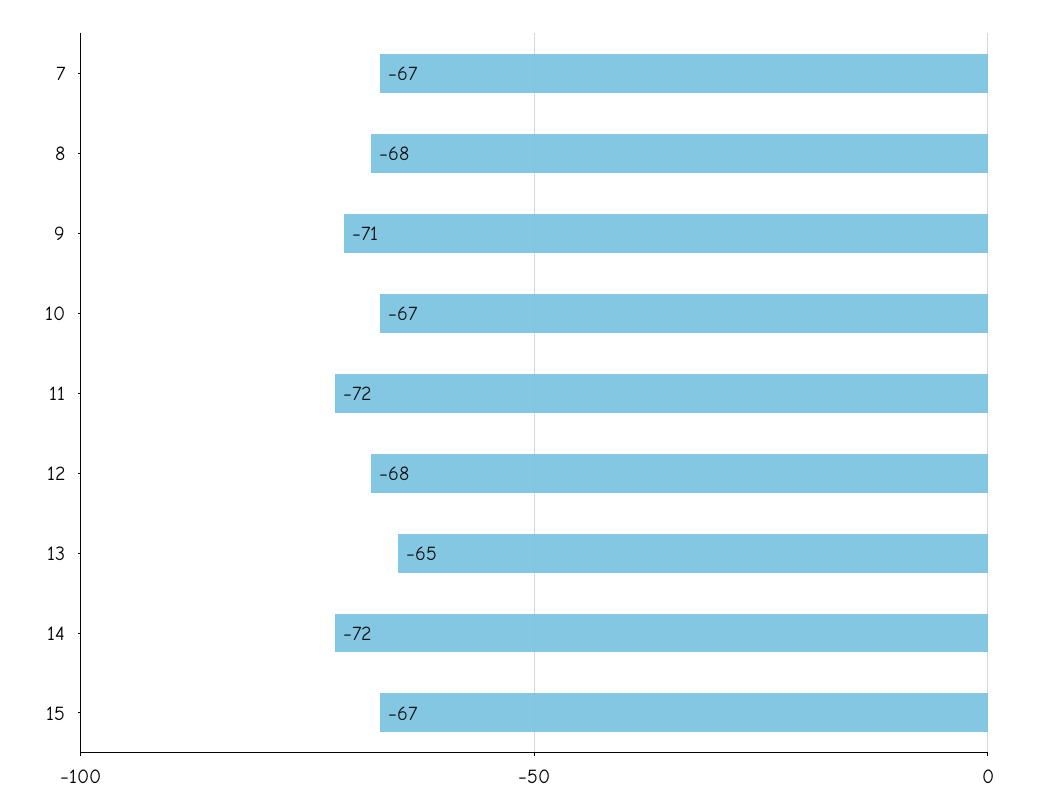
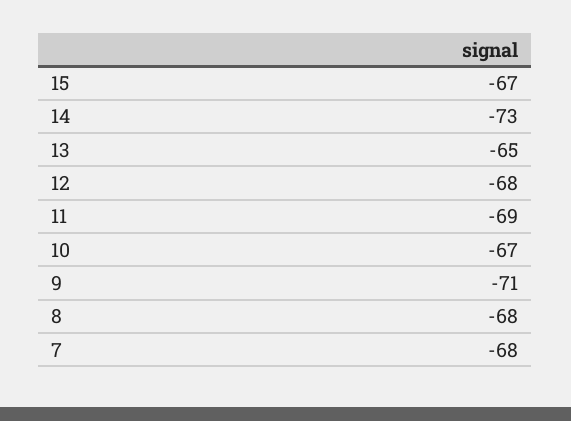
7: -67 -> -68
11: -72 -> -69
14: -72 -> -73

